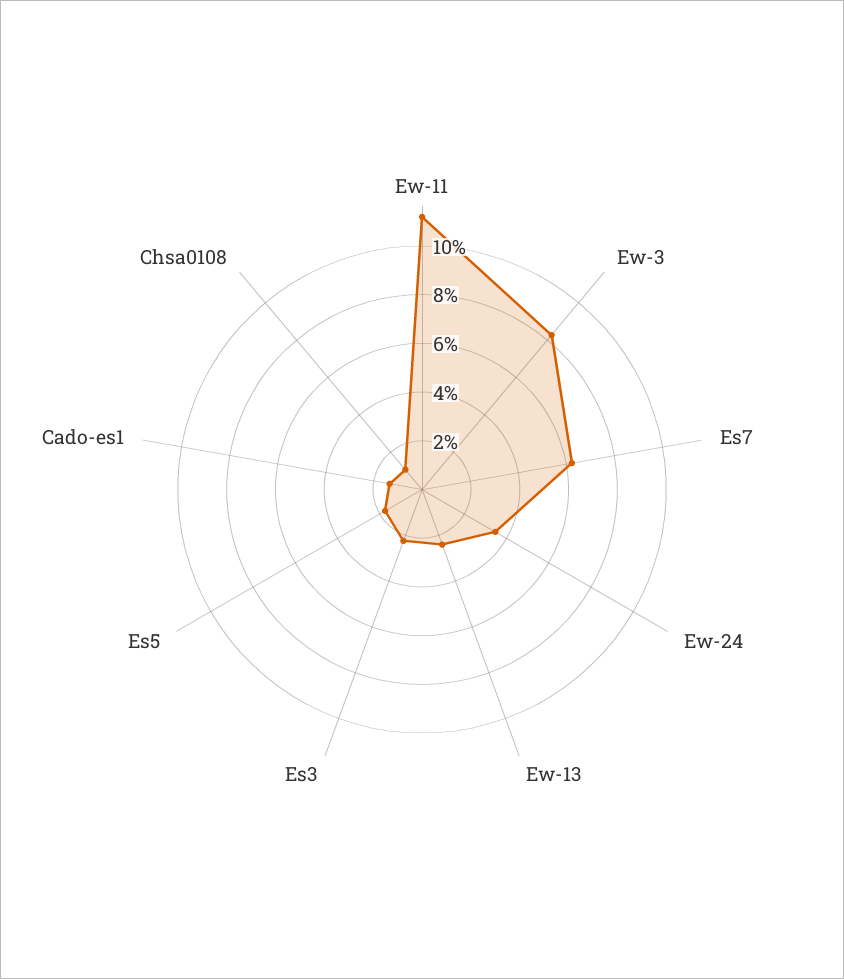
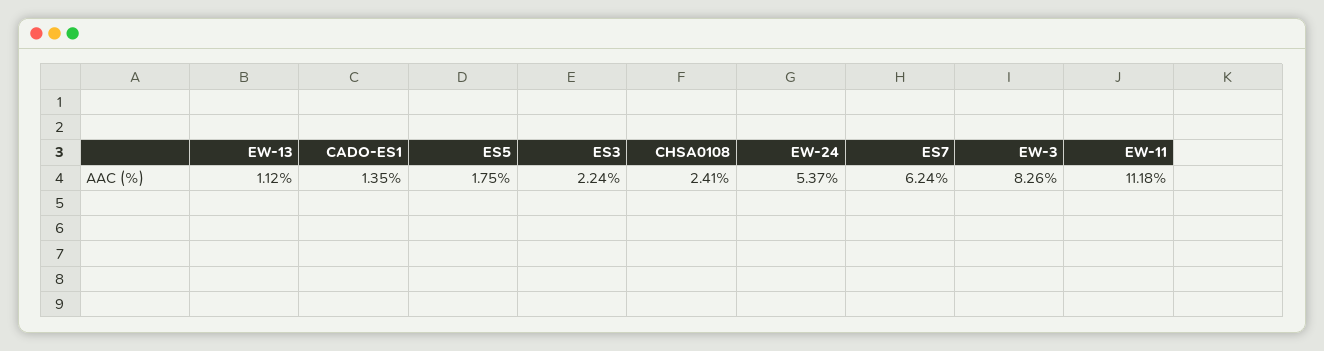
Ew-24: 3.5 -> 5.37
Ew-13: 2.5 -> 1.12
Chsa0108: 1 -> 2.41

